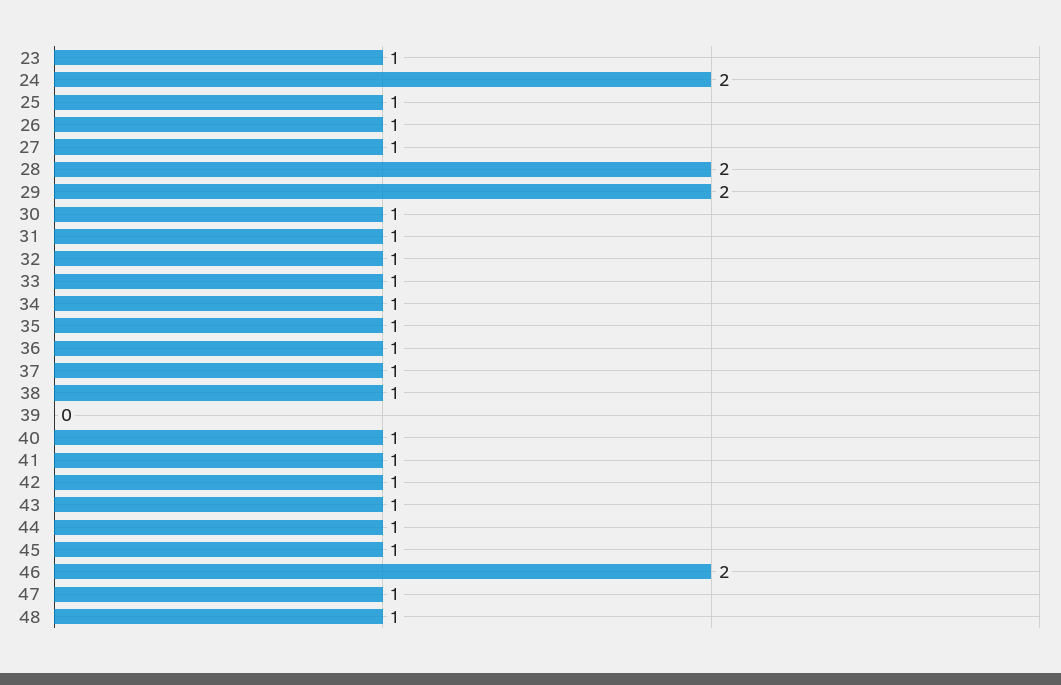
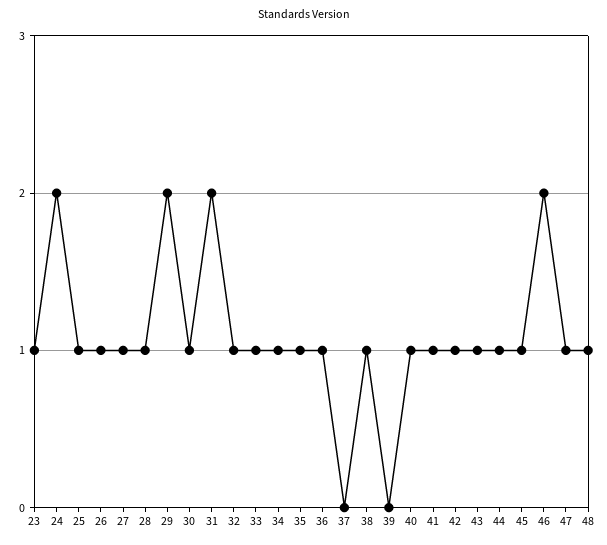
28: 2 -> 1
31: 1 -> 2
37: 1 -> 0

